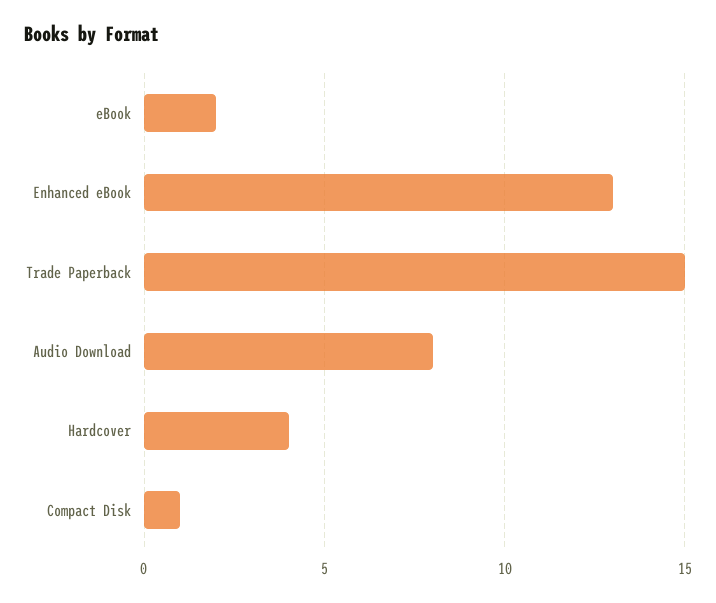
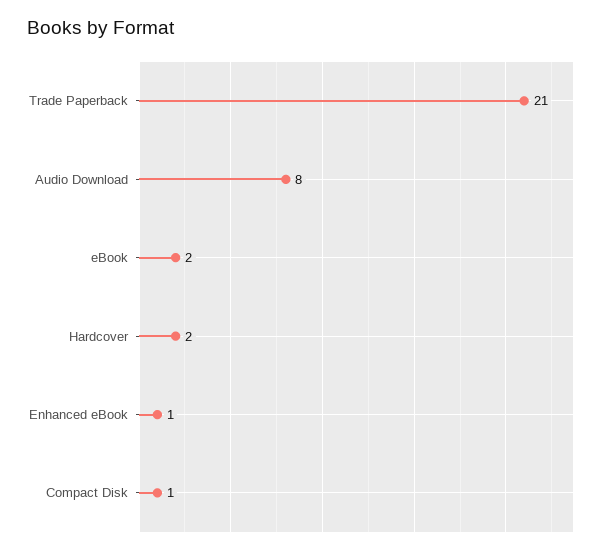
Enhanced eBook: 13 -> 1
Trade Paperback: 15 -> 21
Hardcover: 4 -> 2

